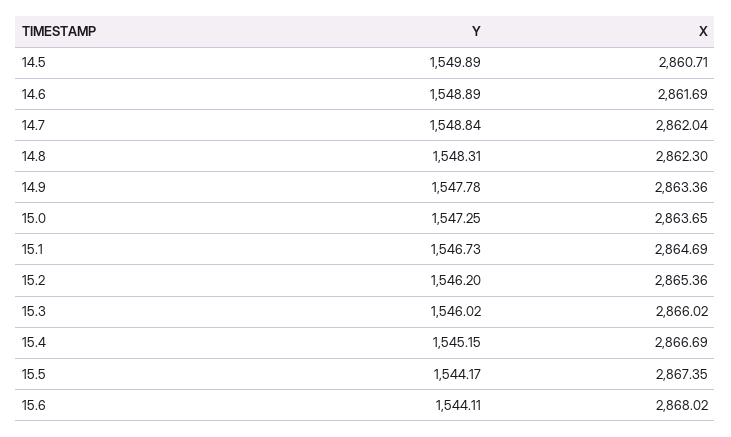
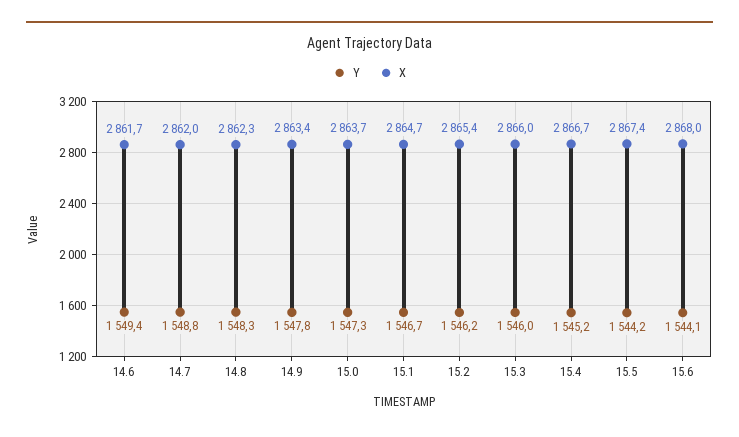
Y, 14.5: 1549.89 -> none
X, 14.5: 2860.71 -> none
Y, 14.6: 1548.89 -> 1549.4

